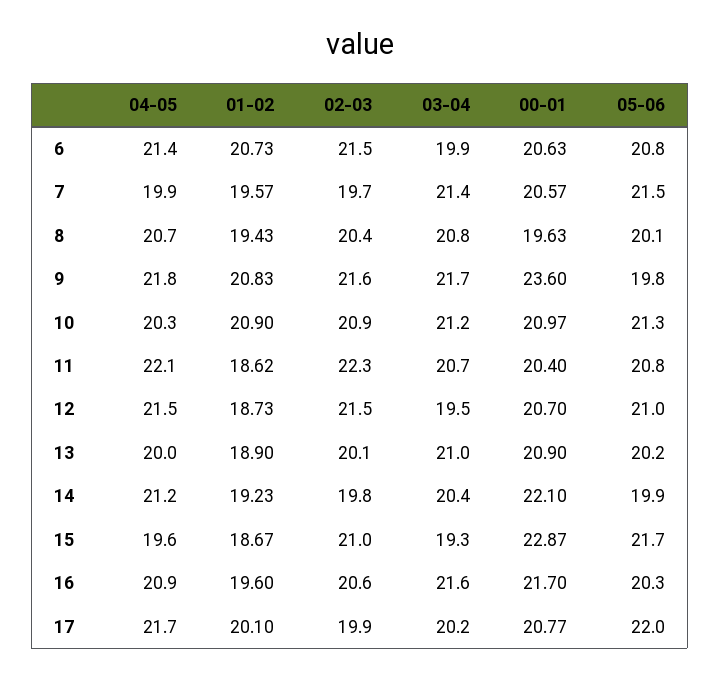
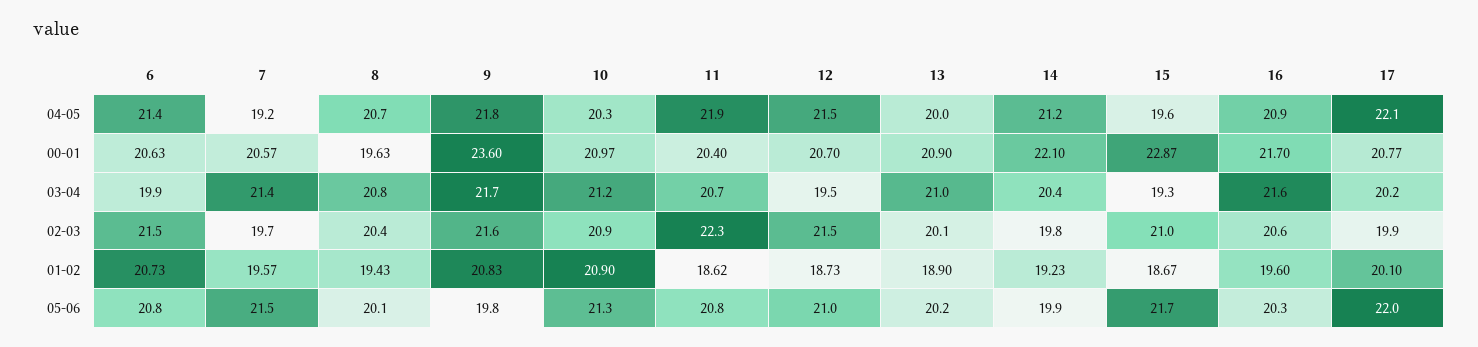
04-05, 7: 19.9 -> 19.2
04-05, 11: 22.1 -> 21.9
04-05, 17: 21.7 -> 22.1

